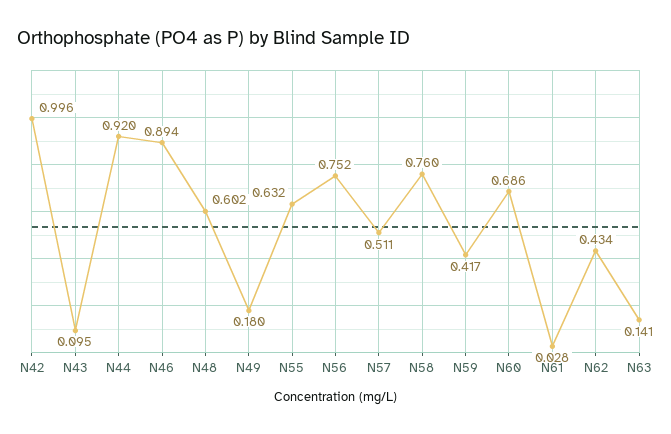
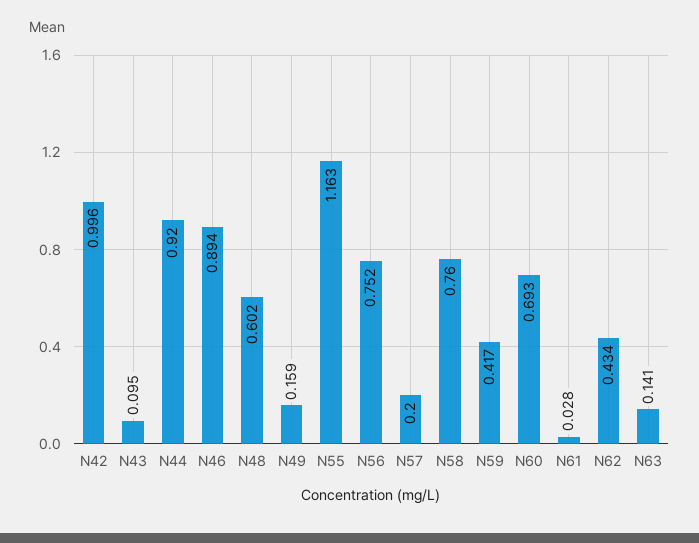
N49: 0.18 -> 0.159
N55: 0.632 -> 1.163
N57: 0.511 -> 0.2
N60: 0.686 -> 0.693

